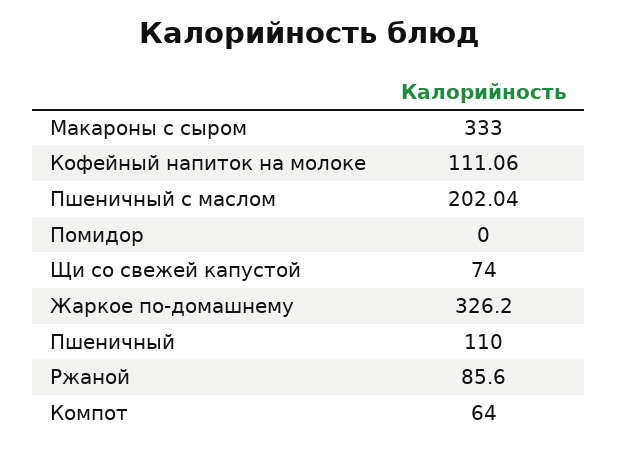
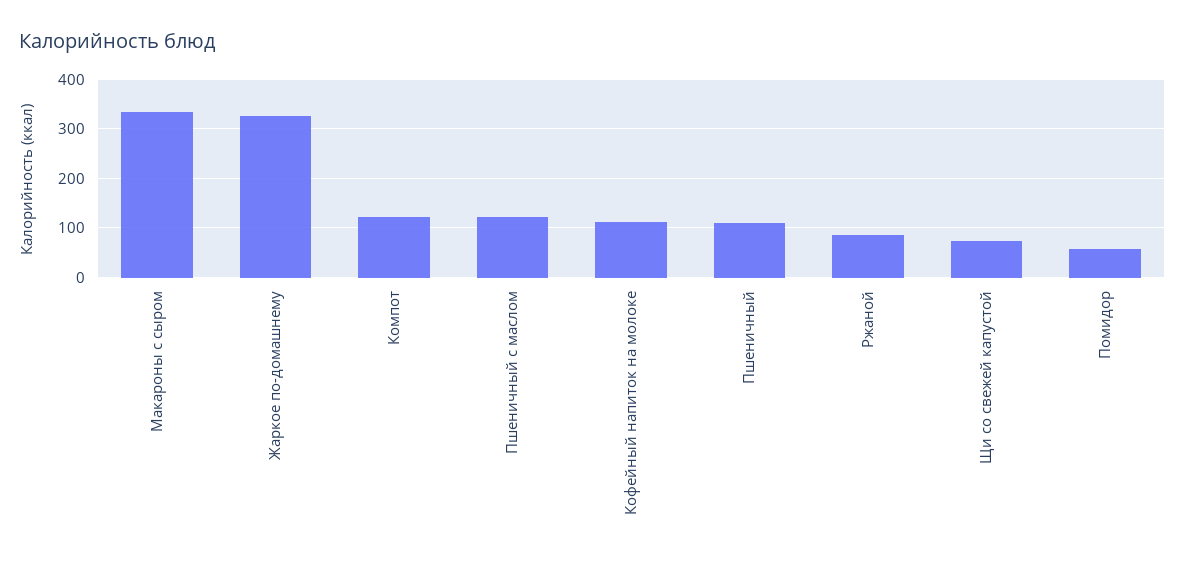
Пшеничный с маслом: 202.04 -> 120
Помидор: 0 -> 60
Компот: 64 -> 120

